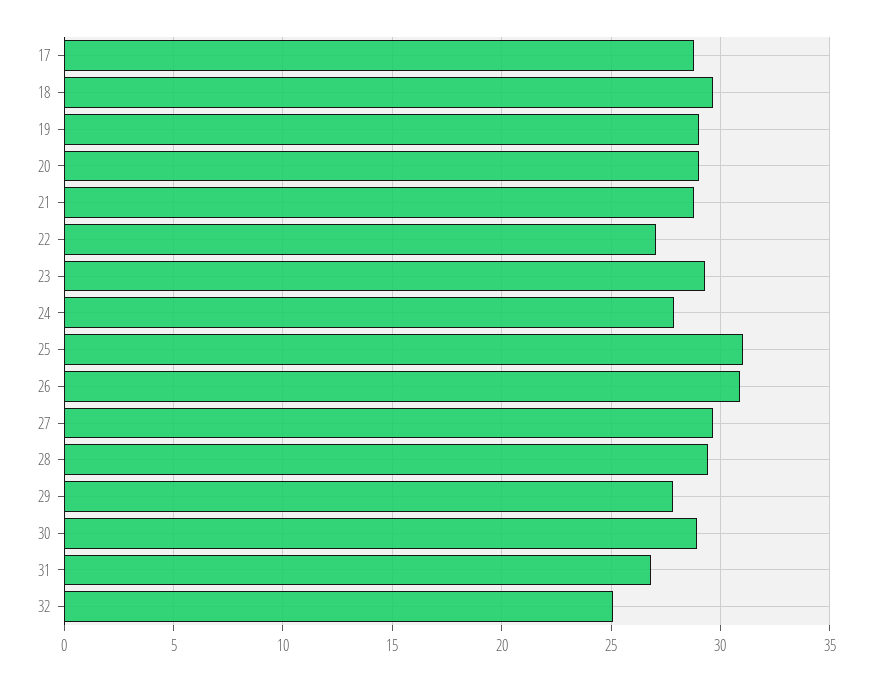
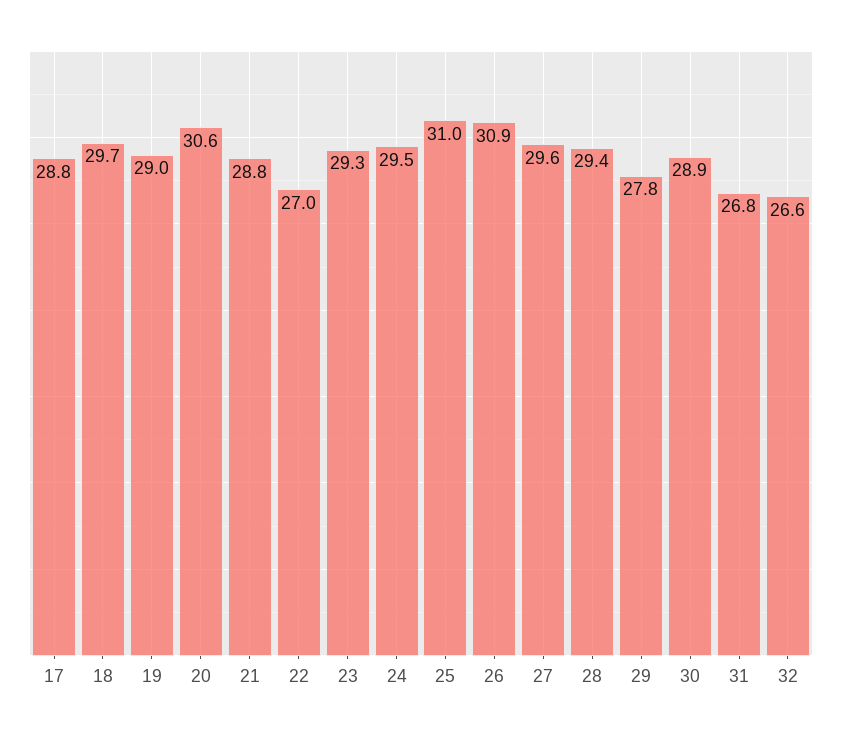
20: 29 -> 30.6
24: 28 -> 29.5
32: 25 -> 26.6

